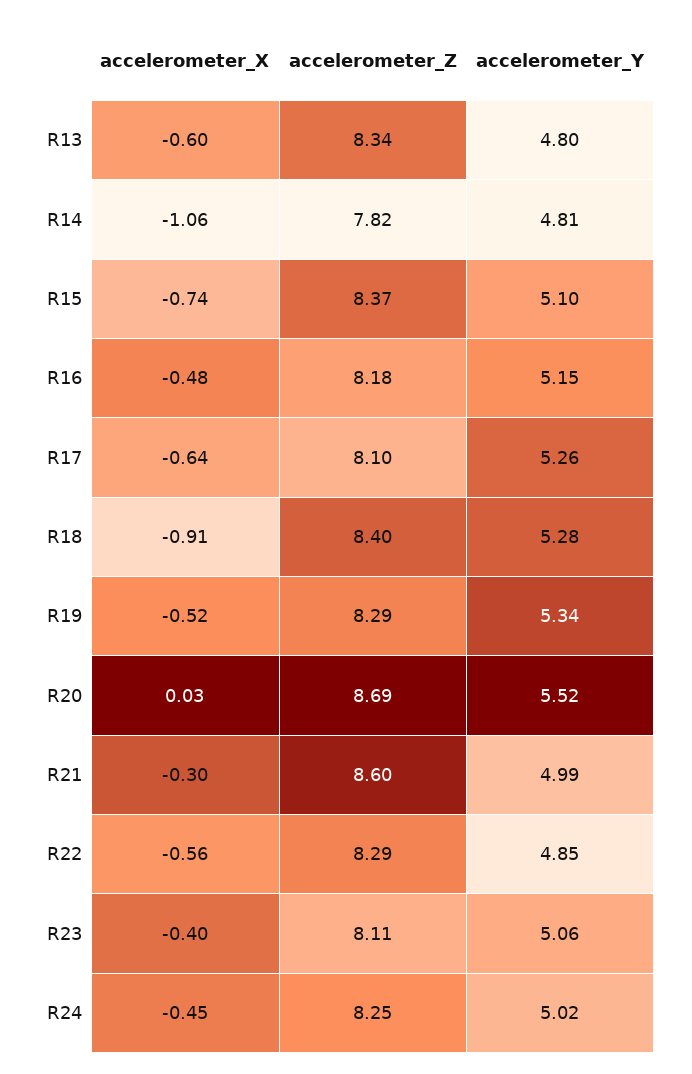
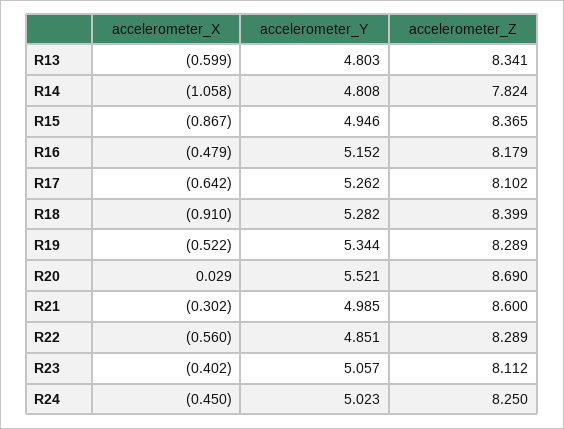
accelerometer_X, R15: -0.74 -> -0.867
accelerometer_Y, R15: 5.1 -> 4.946

